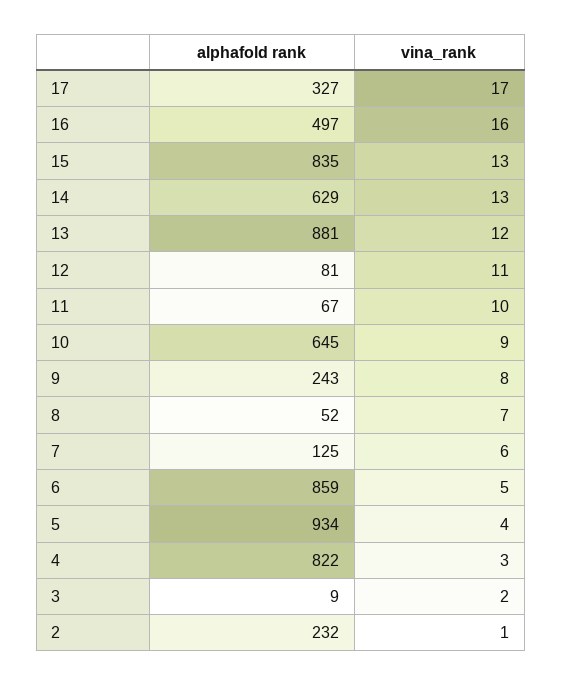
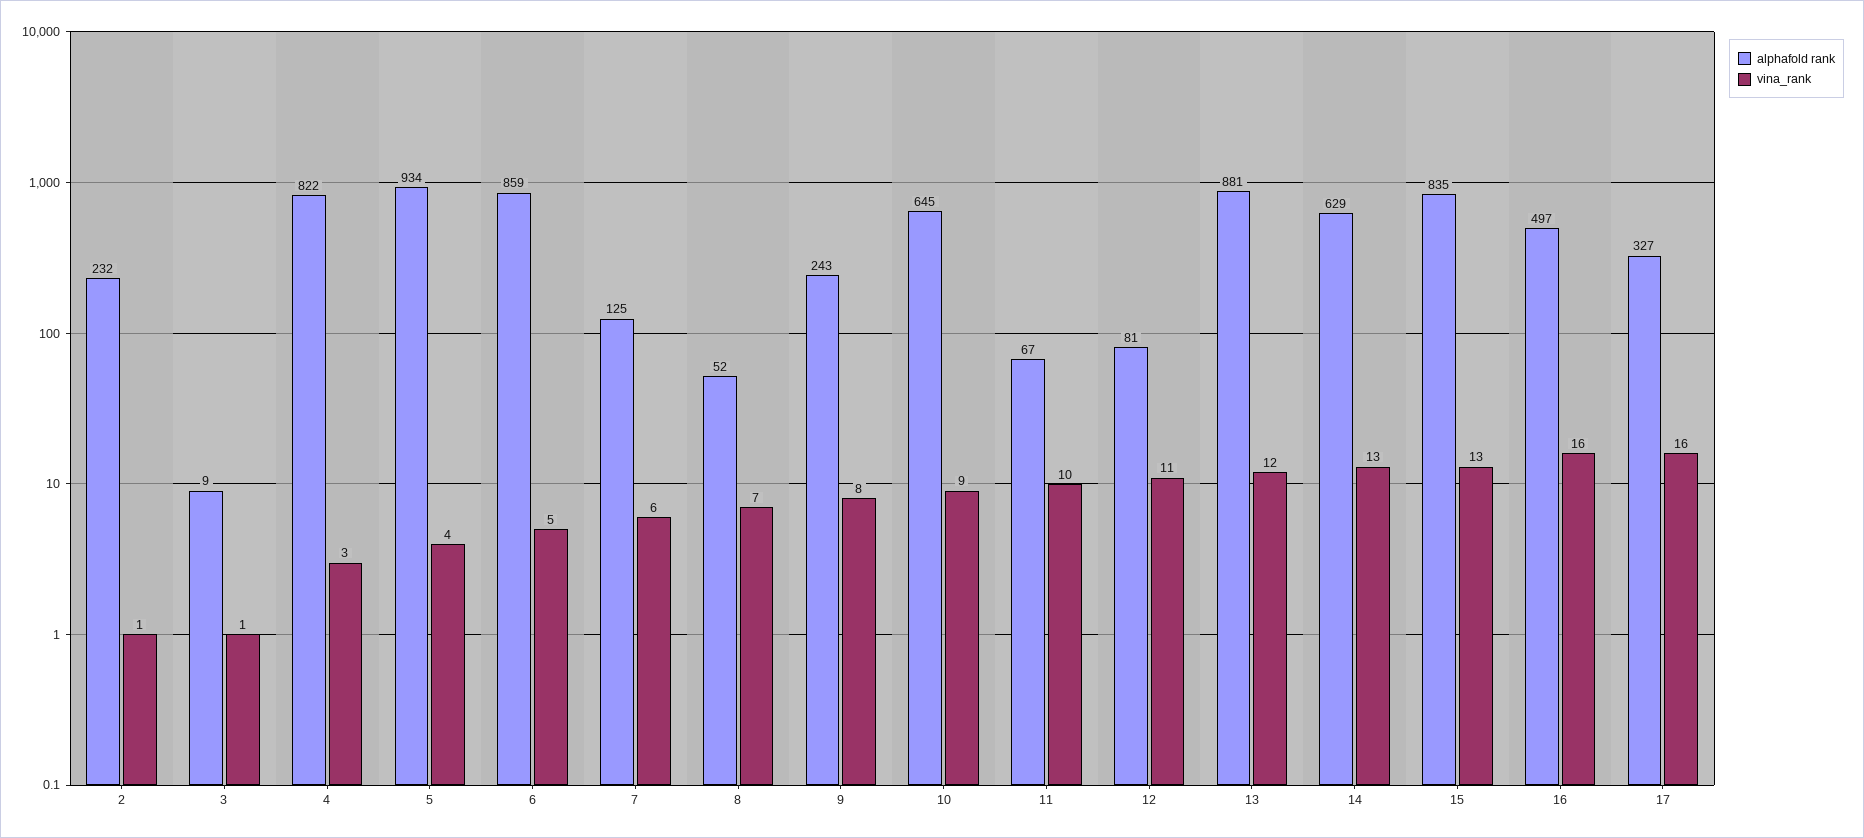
vina_rank, 17: 17 -> 16
vina_rank, 3: 2 -> 1

